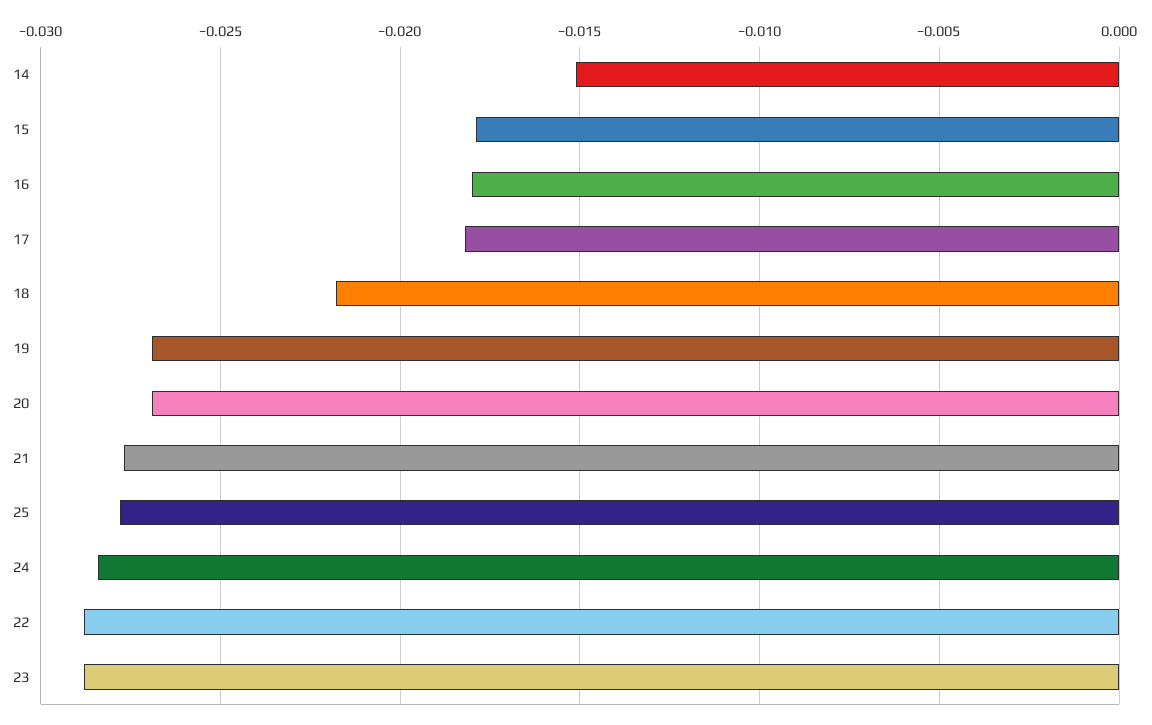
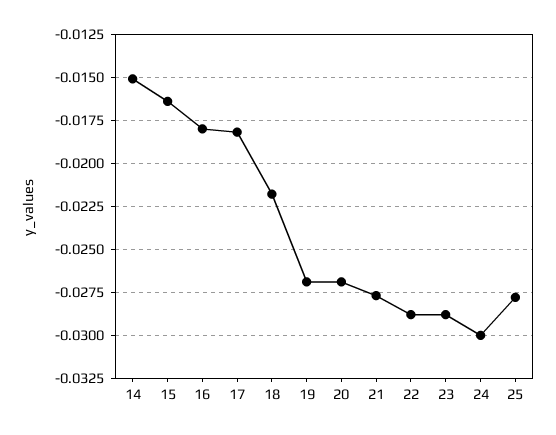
15: -0.018 -> -0.0165
24: -0.0285 -> -0.03

